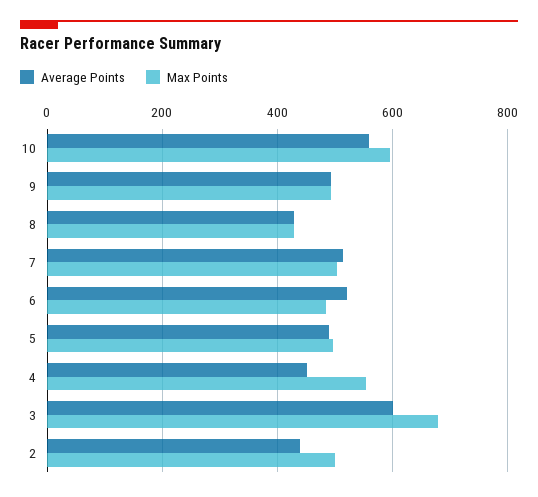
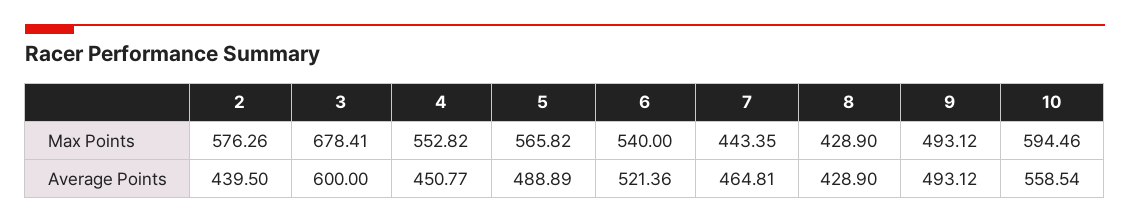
Average Points, 7: 520 -> 464.81
Max Points, 7: 500 -> 443.35
Max Points, 6: 480 -> 540
Max Points, 5: 500 -> 565.82
Max Points, 2: 500 -> 576.26

